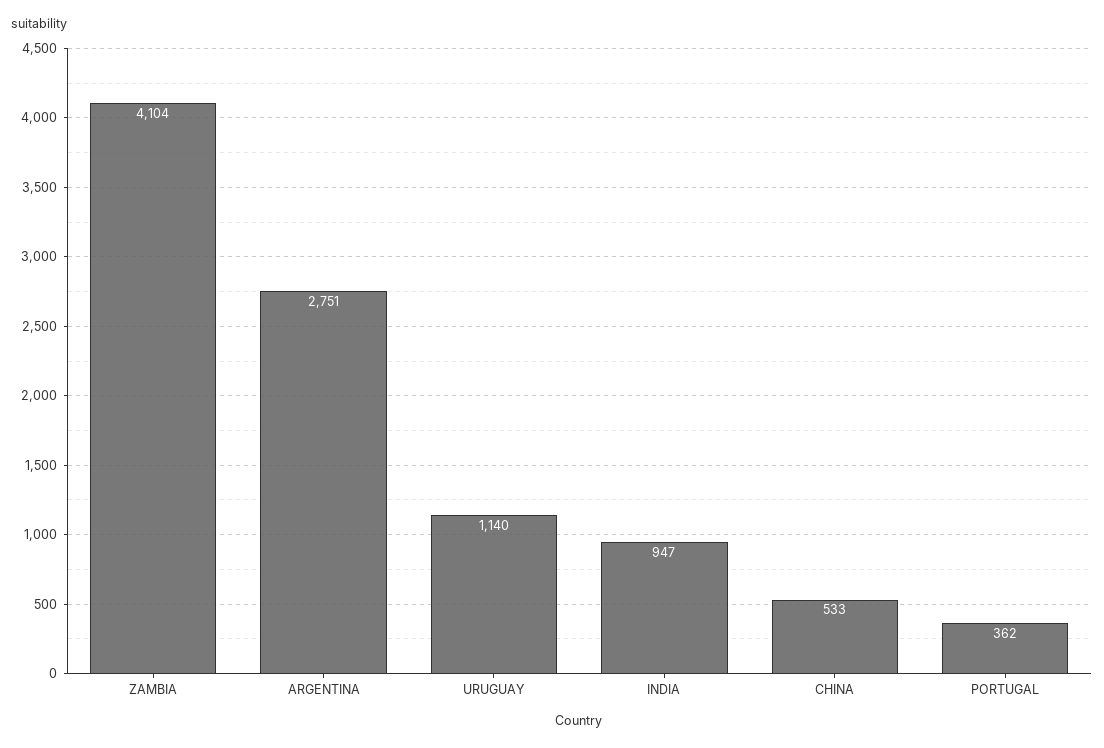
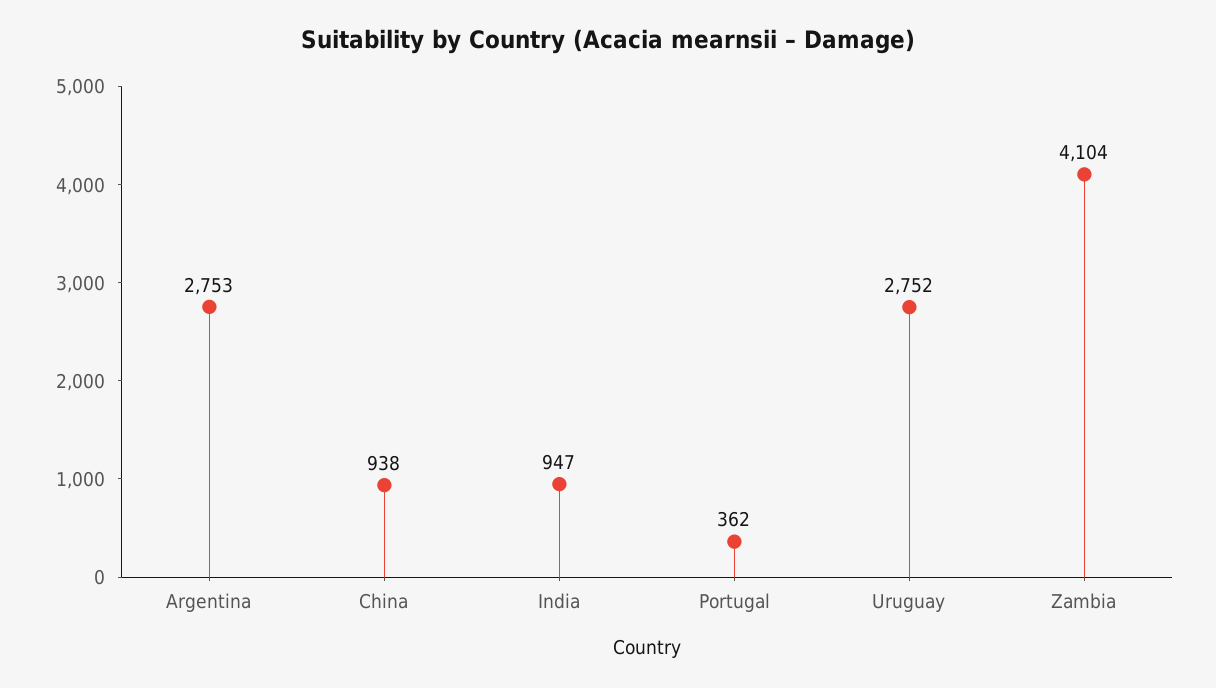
ARGENTINA: 2751 -> 2753
URUGUAY: 1140 -> 2752
CHINA: 533 -> 938

